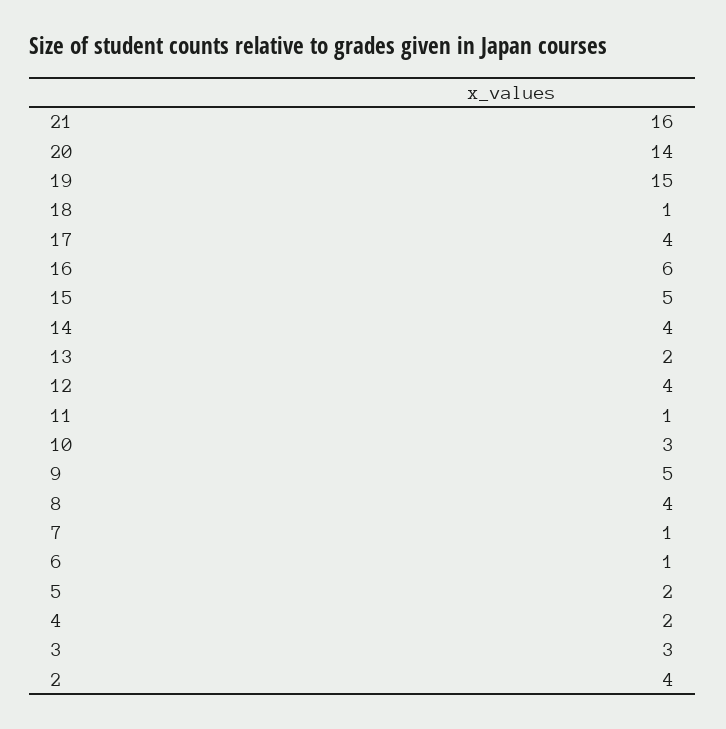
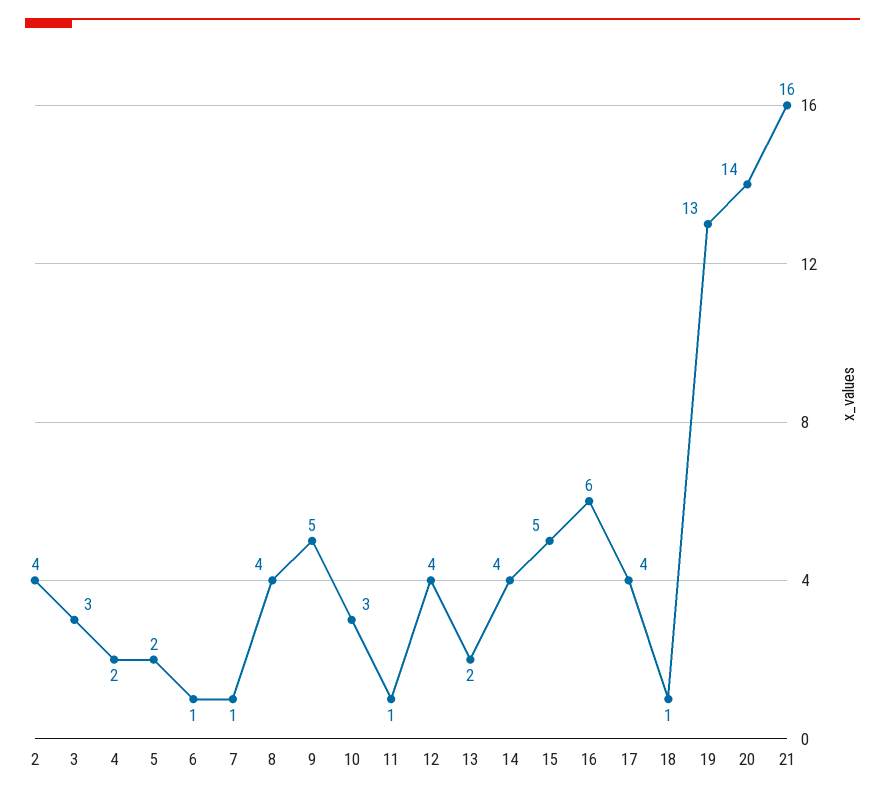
19: 15 -> 13

